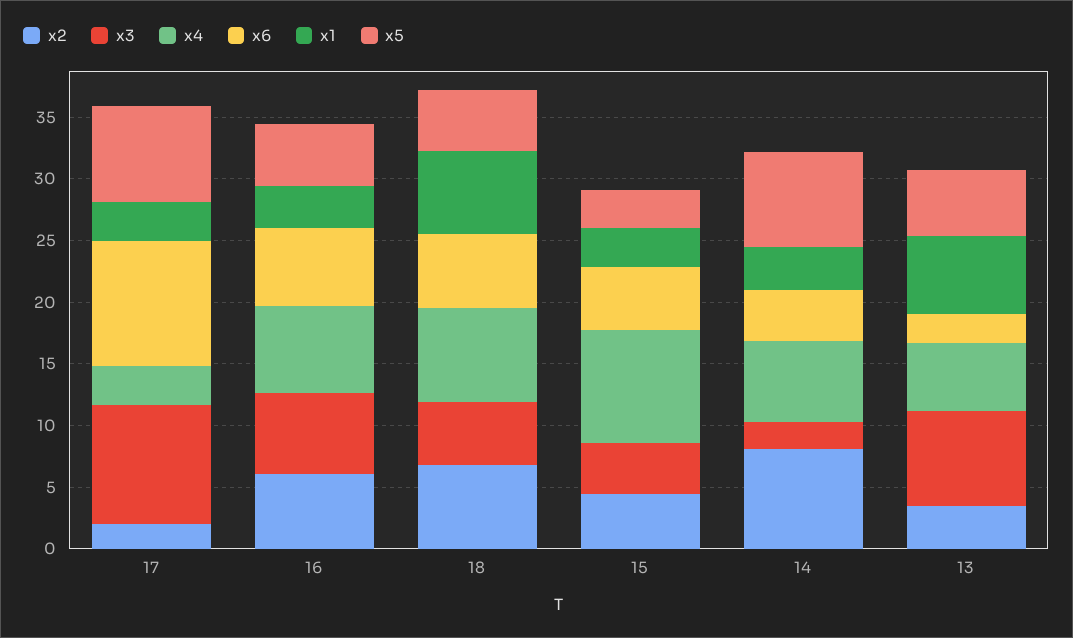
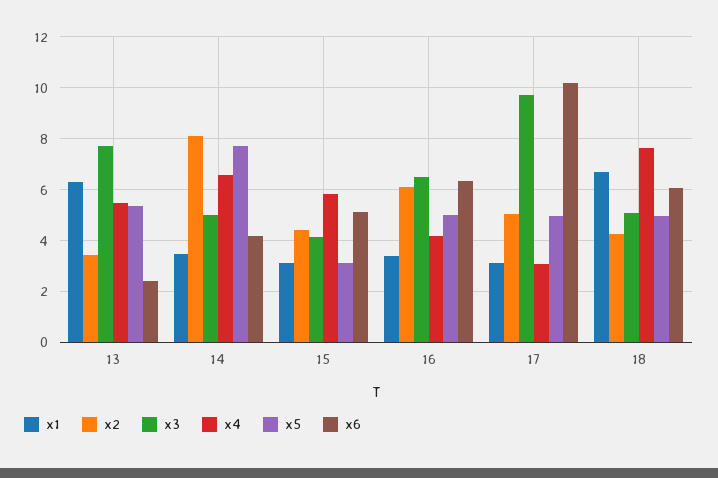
x2, 17: 2 -> 5
x5, 17: 8 -> 5
x4, 16: 7 -> 4.25
x2, 18: 7 -> 4.25
x4, 15: 9 -> 5.75
x3, 14: 2 -> 5

